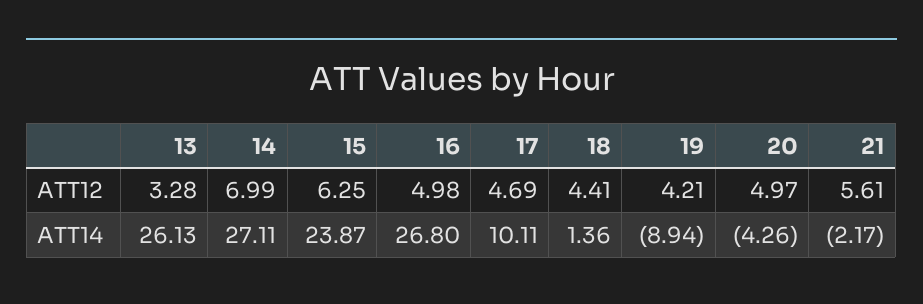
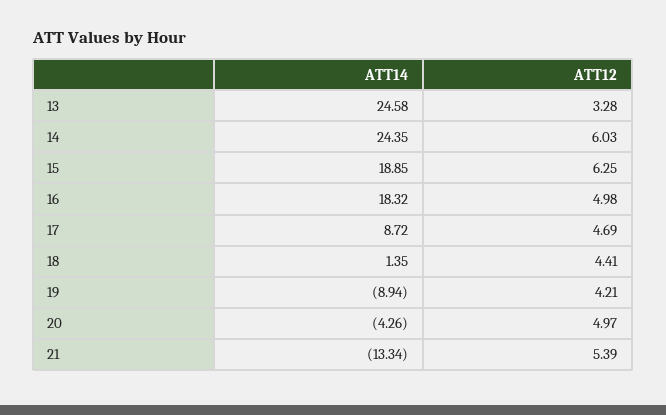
14, ATT12: 6.99 -> 6.03
21, ATT12: 5.61 -> 5.39
13, ATT14: 26.13 -> 24.58
14, ATT14: 27.11 -> 24.35
15, ATT14: 23.87 -> 18.85
16, ATT14: 26.8 -> 18.32
17, ATT14: 10.11 -> 8.72
18, ATT14: 1.36 -> 1.35
21, ATT14: -2.17 -> -13.34

